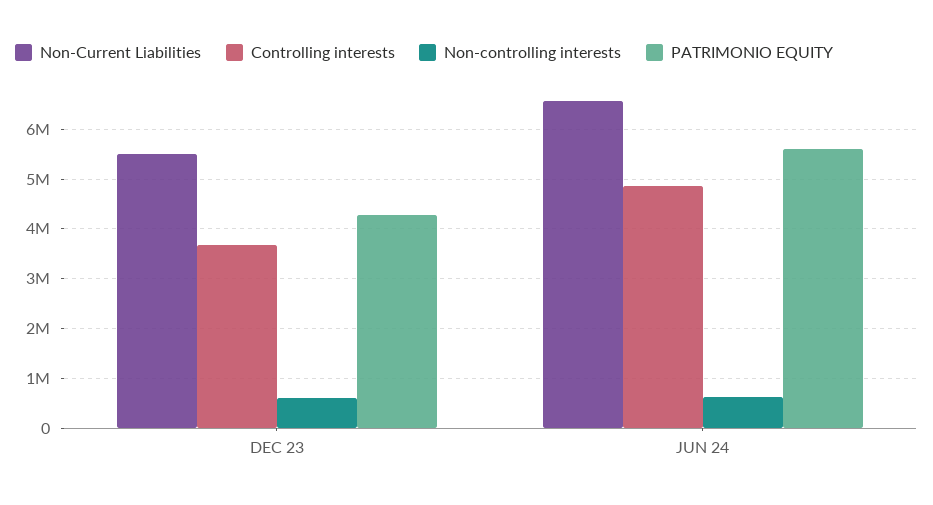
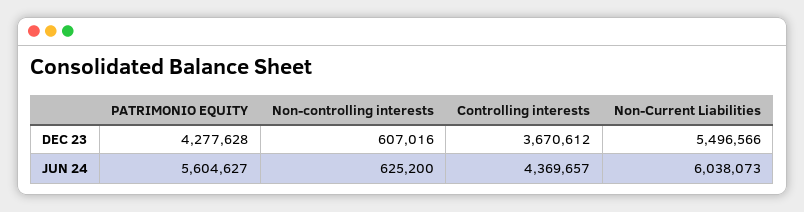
Non-Current Liabilities, JUN 24: 6600000 -> 6038073
Controlling interests, JUN 24: 4800000 -> 4369657

